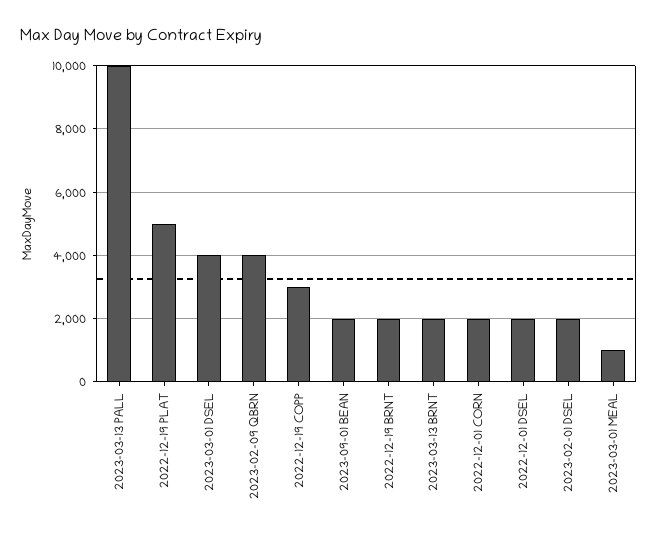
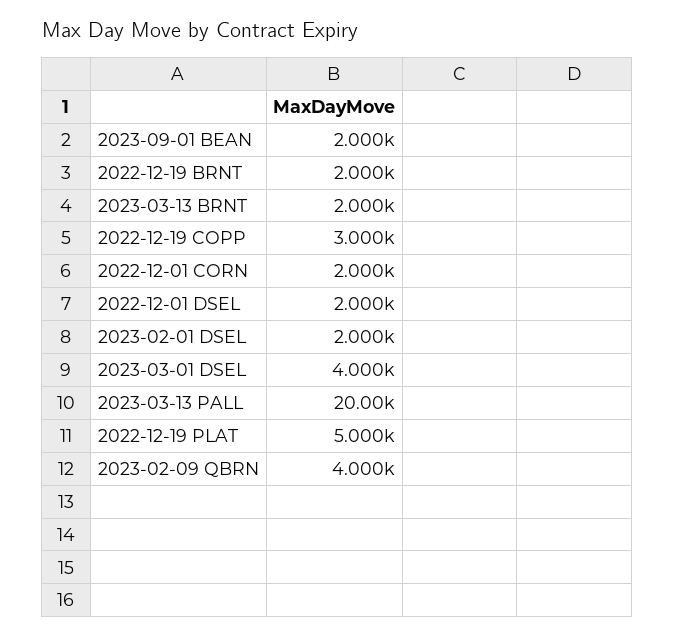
2023-03-13 PALL: 10000 -> 20000
2023-03-01 MEAL: 1000 -> none

